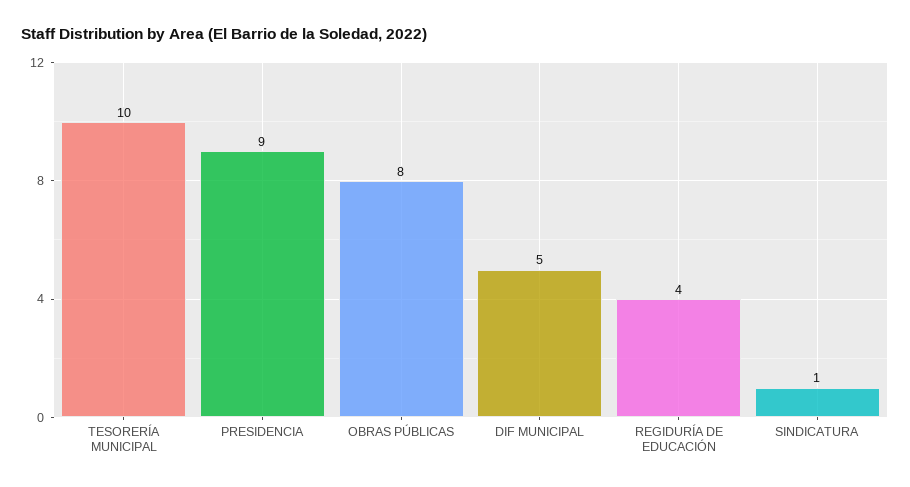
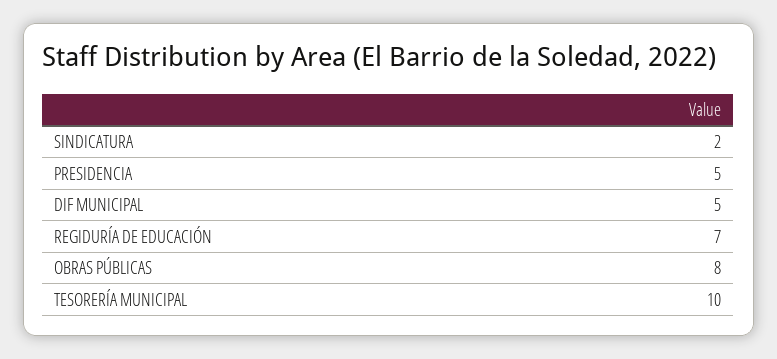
PRESIDENCIA: 9 -> 5
REGIDURÍA DE EDUCACIÓN: 4 -> 7
SINDICATURA: 1 -> 2

